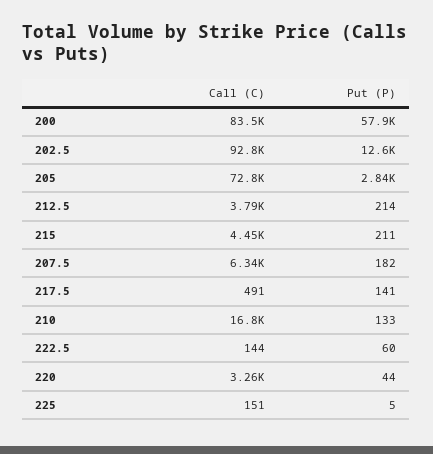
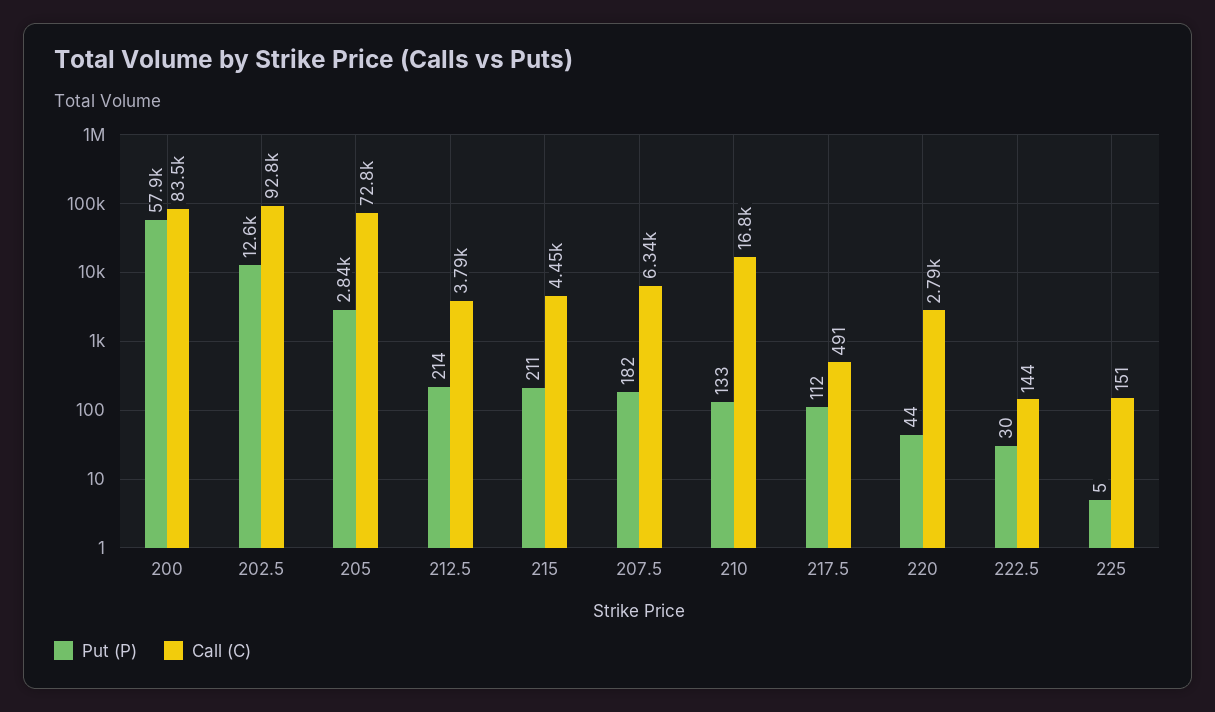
Put (P), 217.5: 141 -> 112
Put (P), 222.5: 60 -> 30
Call (C), 220: 3260 -> 2790

